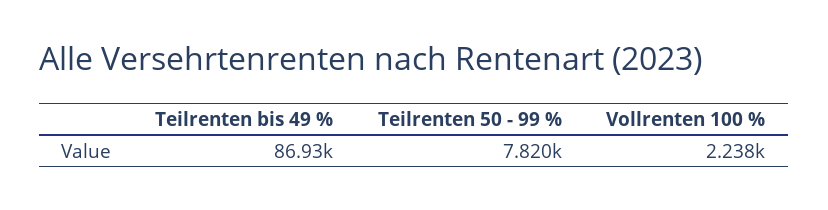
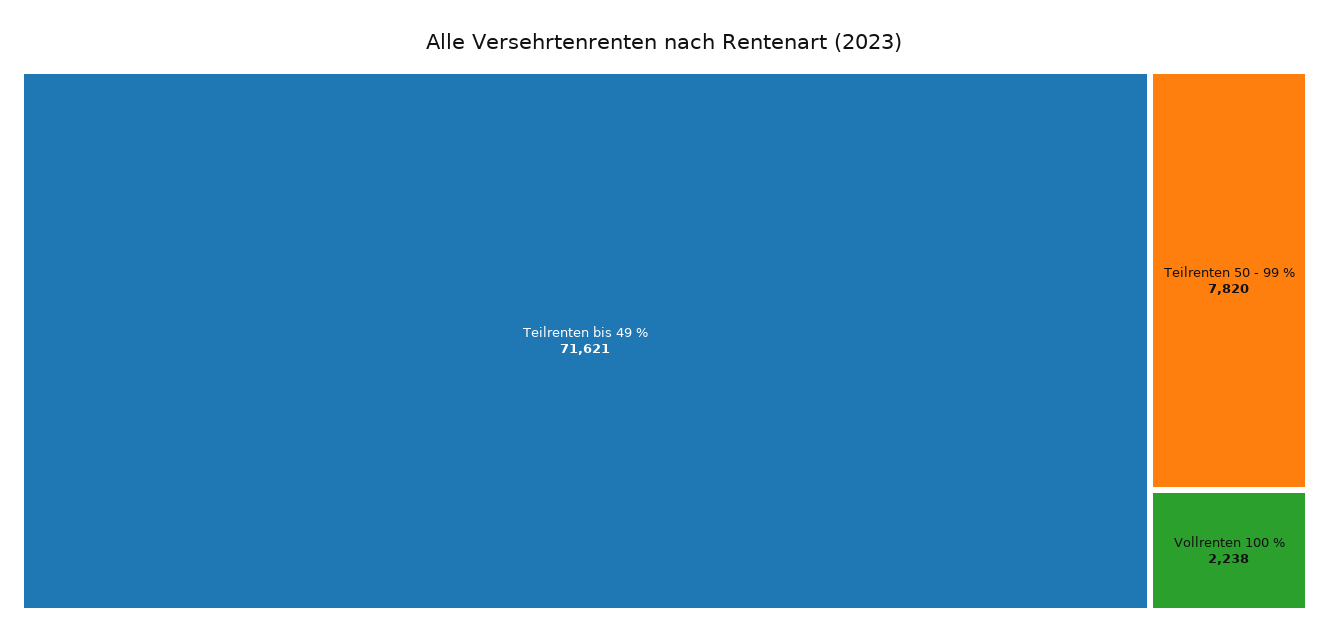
Teilrenten bis 49 %: 86930 -> 71621

